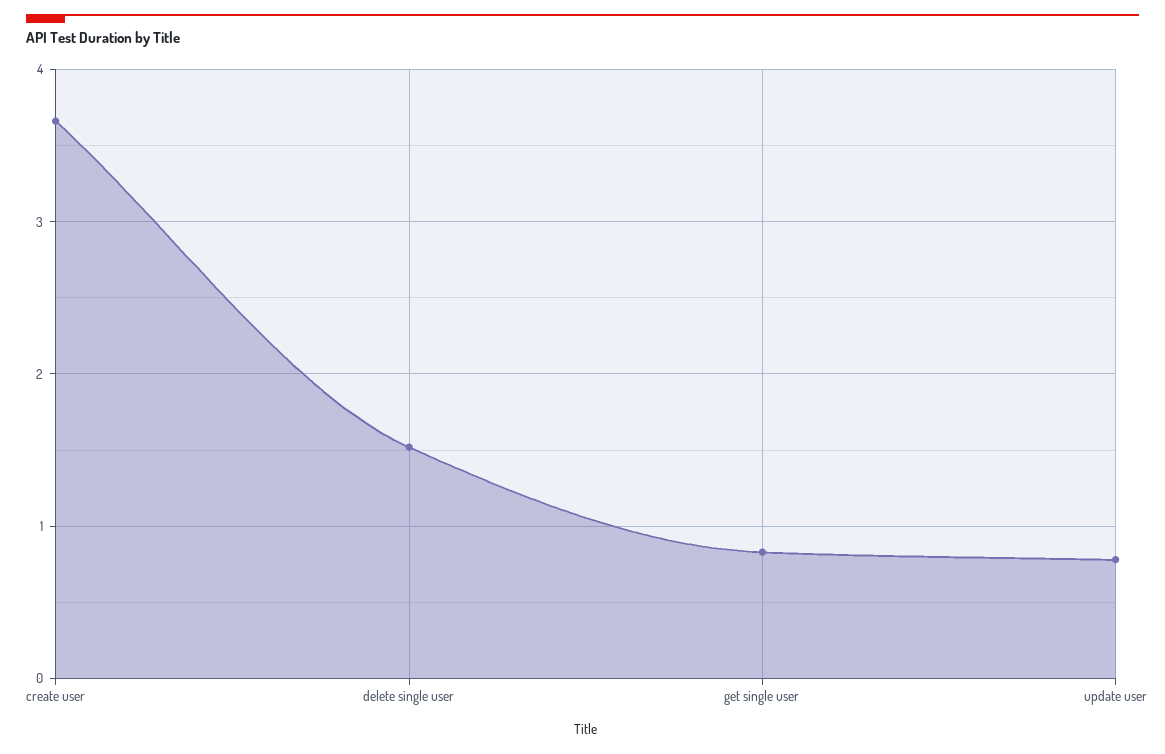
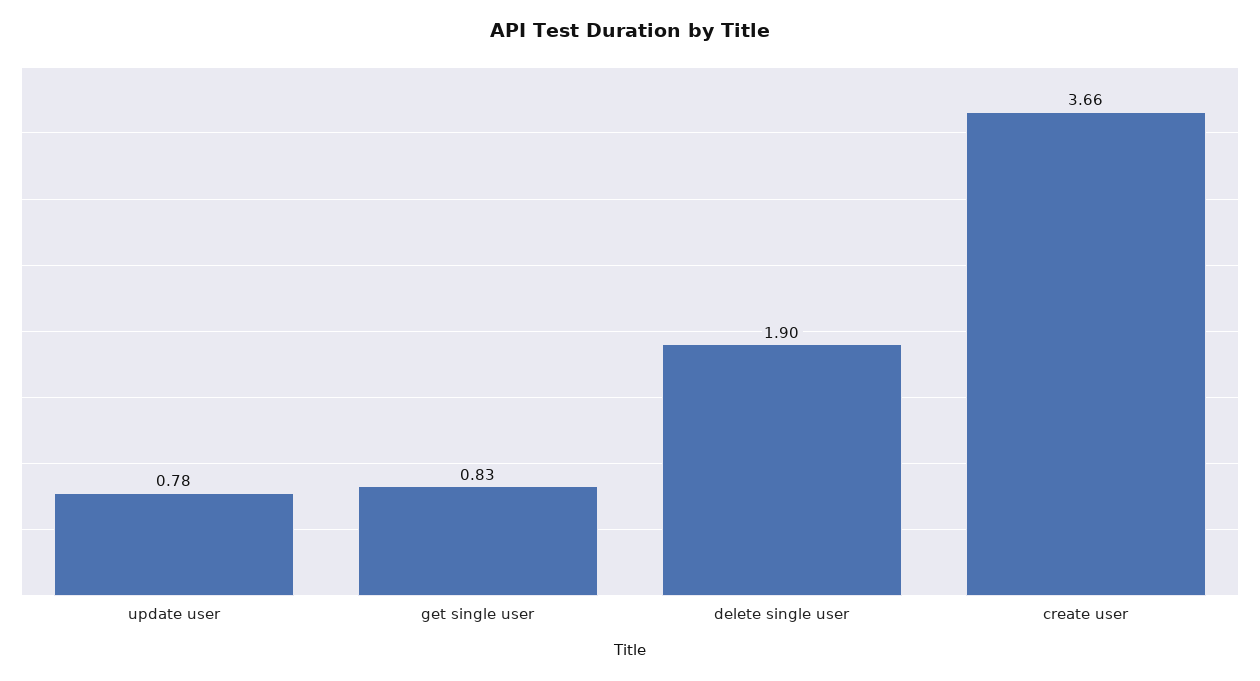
delete single user: 1.5 -> 1.9

